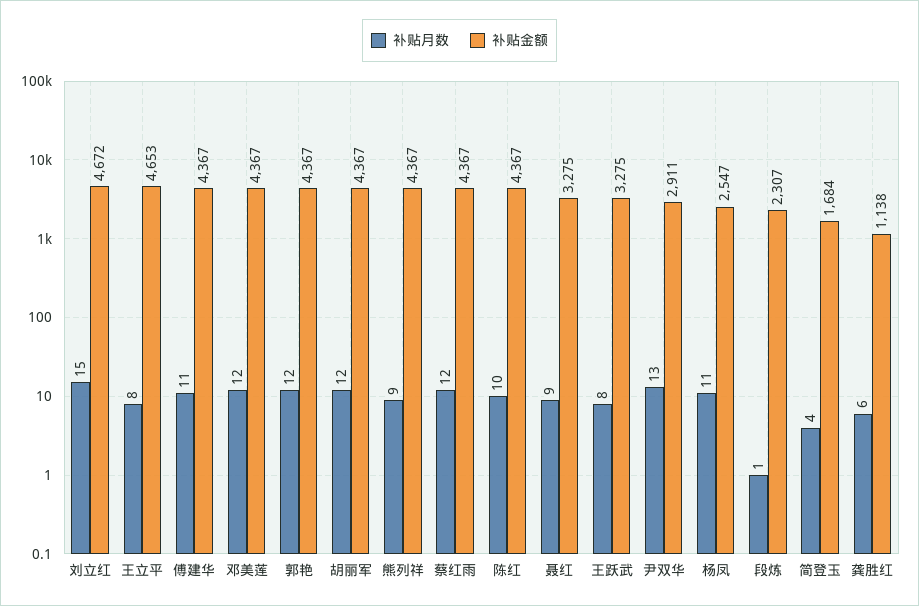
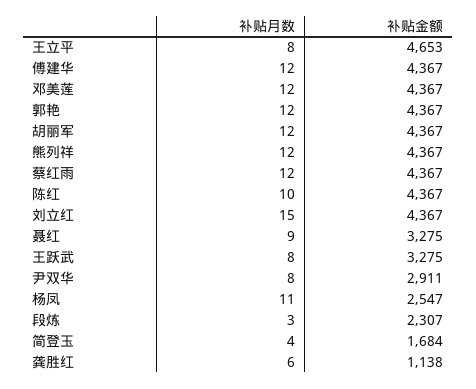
补贴金额, 刘立红: 4672 -> 4367
补贴月数, 傅建华: 11 -> 12
补贴月数, 熊列祥: 9 -> 12
补贴月数, 尹双华: 13 -> 8
补贴月数, 段炼: 1 -> 3

